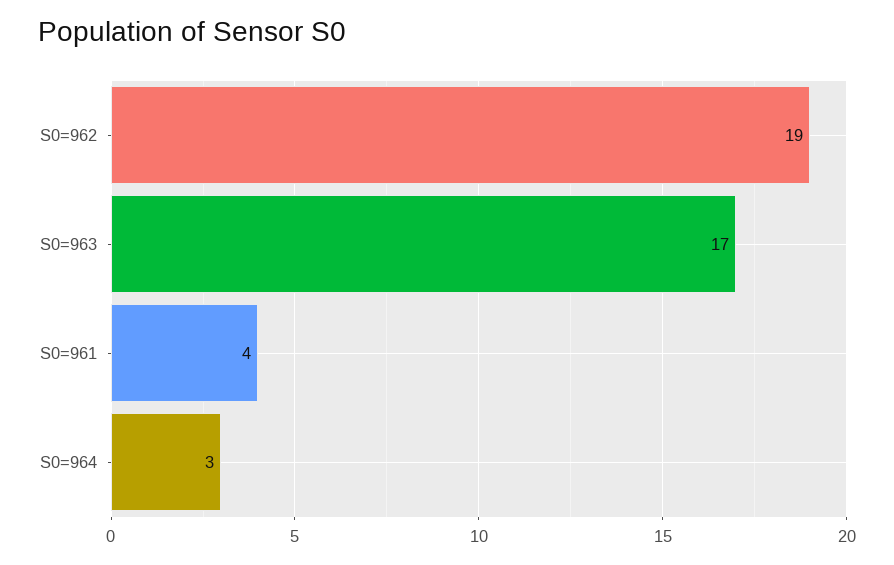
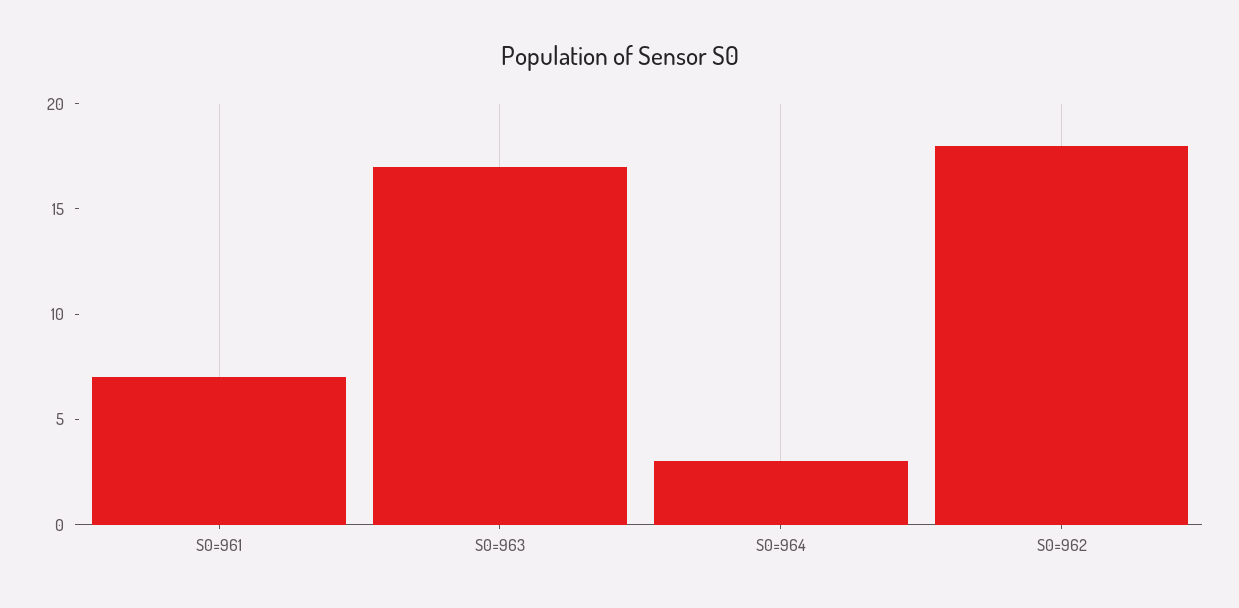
S0=962: 19 -> 18
S0=961: 4 -> 7

